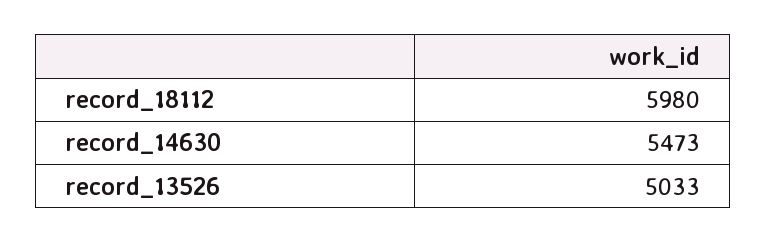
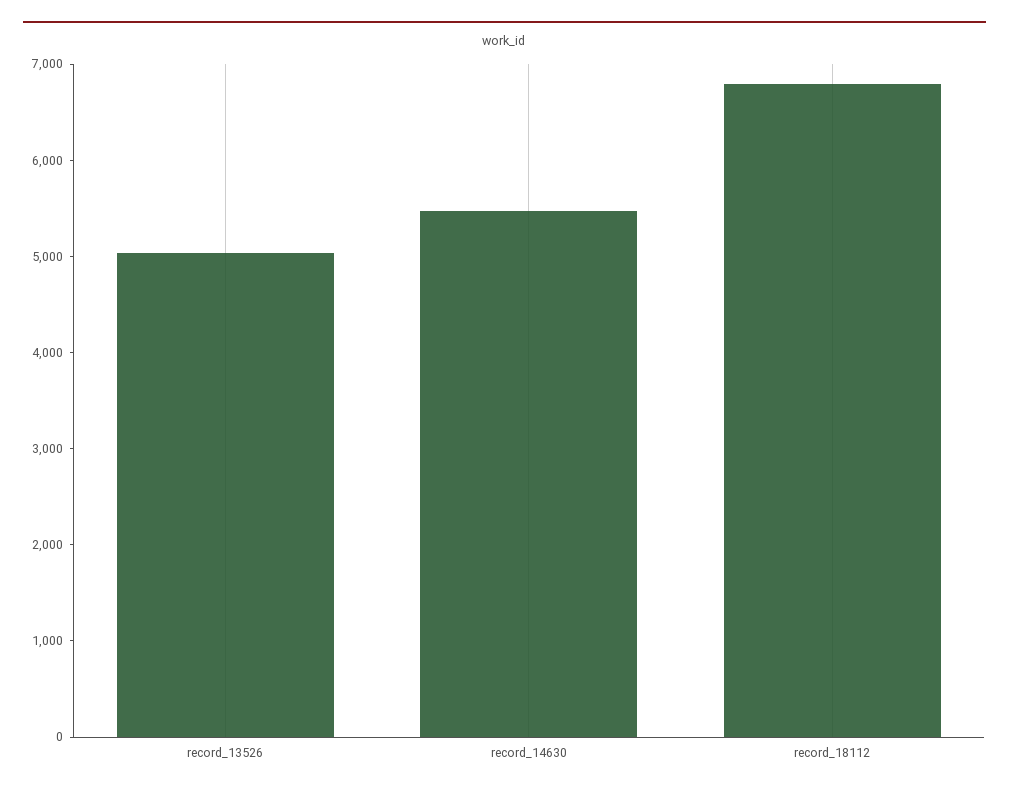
record_18112: 5980 -> 6800

